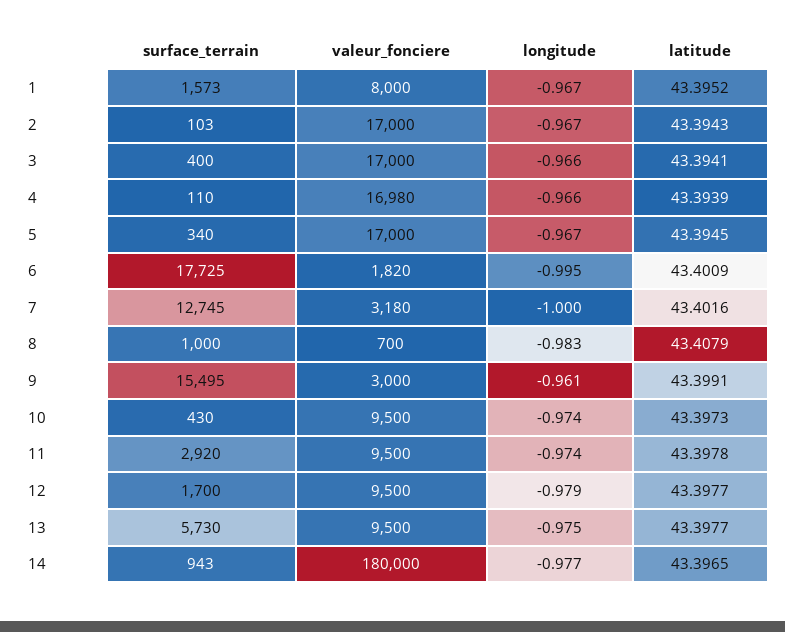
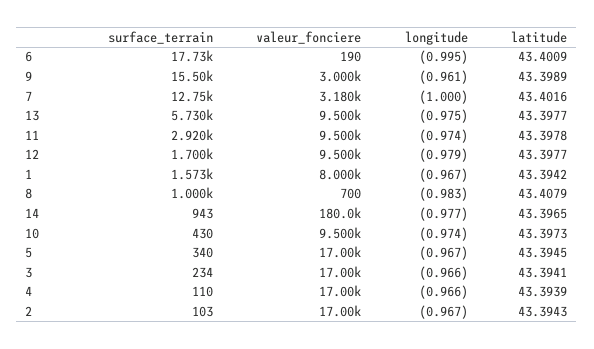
latitude, 1: 43.3952 -> 43.3942
surface_terrain, 3: 400 -> 234
valeur_fonciere, 4: 16980 -> 17000
valeur_fonciere, 6: 1820 -> 190
latitude, 9: 43.3991 -> 43.3989

